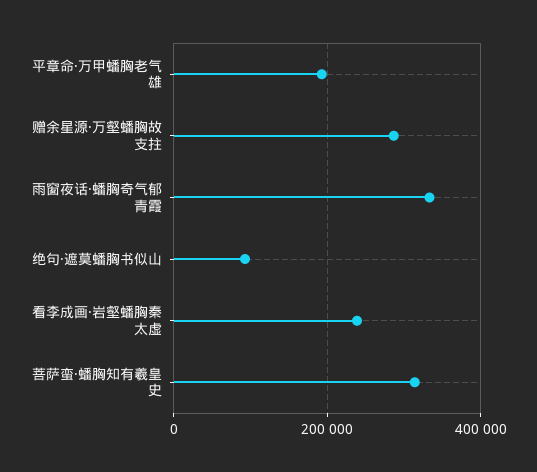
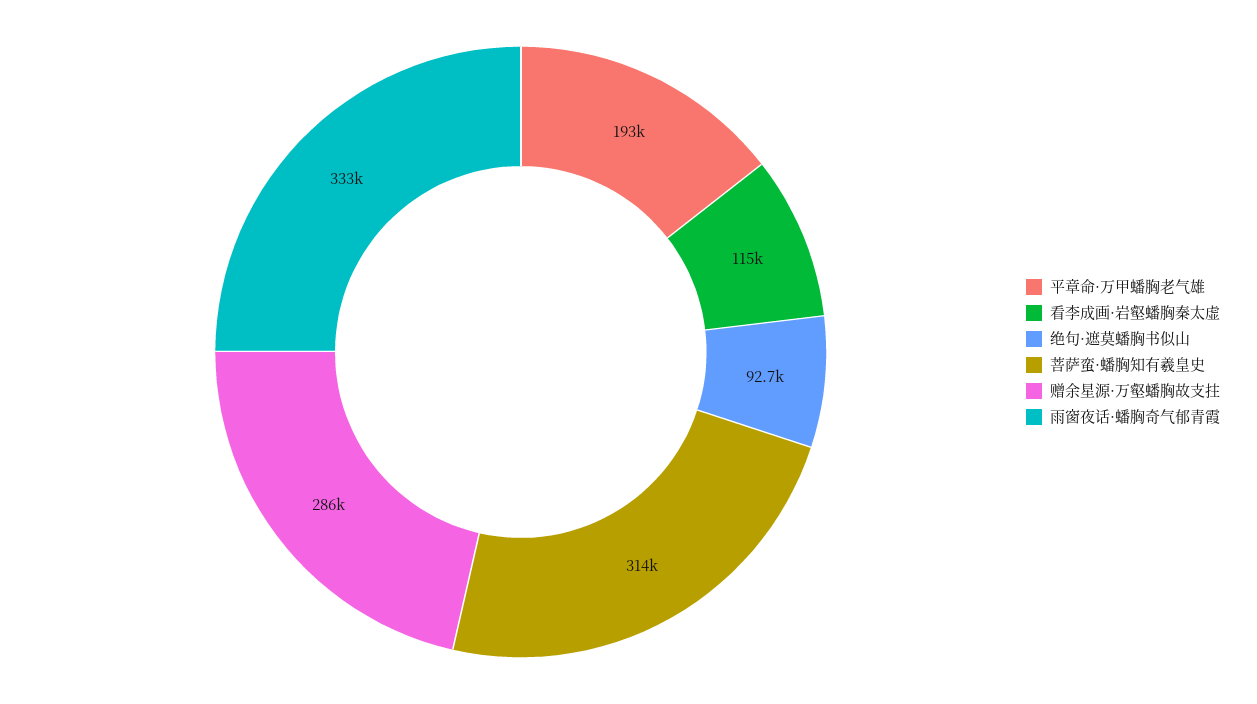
看李成画·岩壑蟠胸秦太虚: 240000 -> 115000

